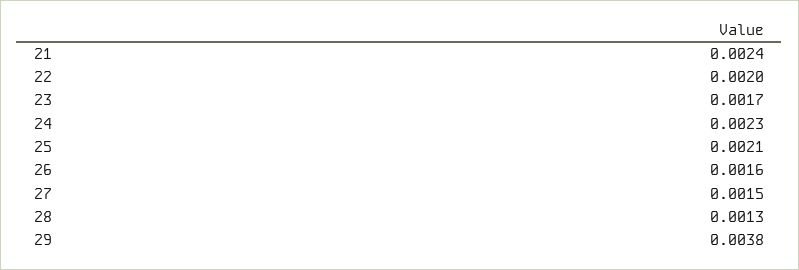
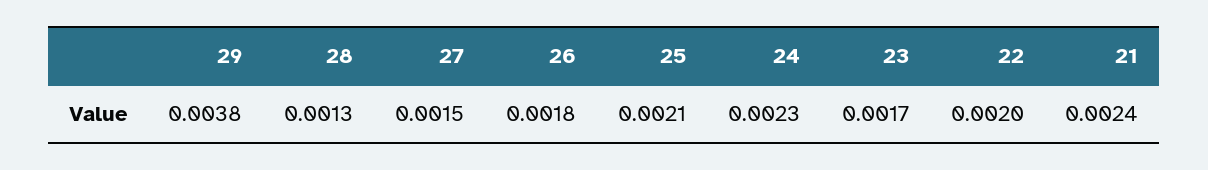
26: 0.0016 -> 0.0018

